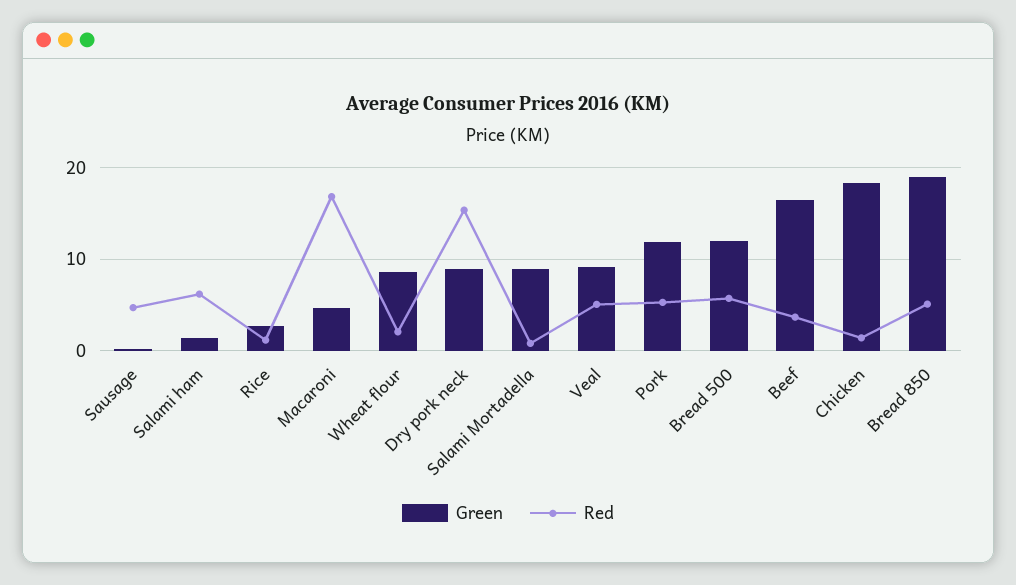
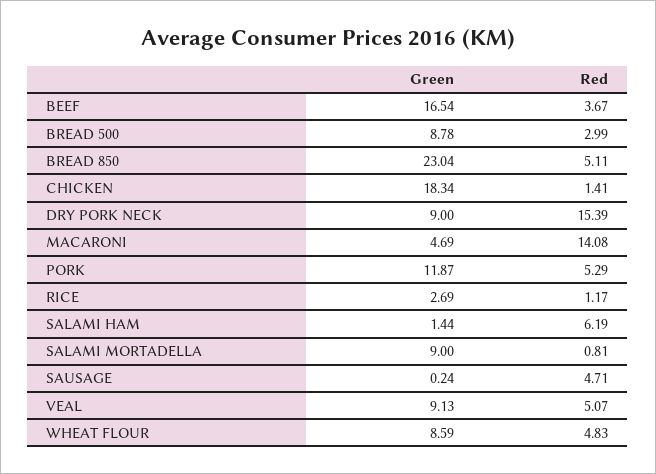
Red, Macaroni: 17 -> 14.08
Red, Wheat flour: 2 -> 4.83
Green, Bread 500: 12 -> 8.78
Red, Bread 500: 6 -> 2.99
Green, Bread 850: 19 -> 23.04

